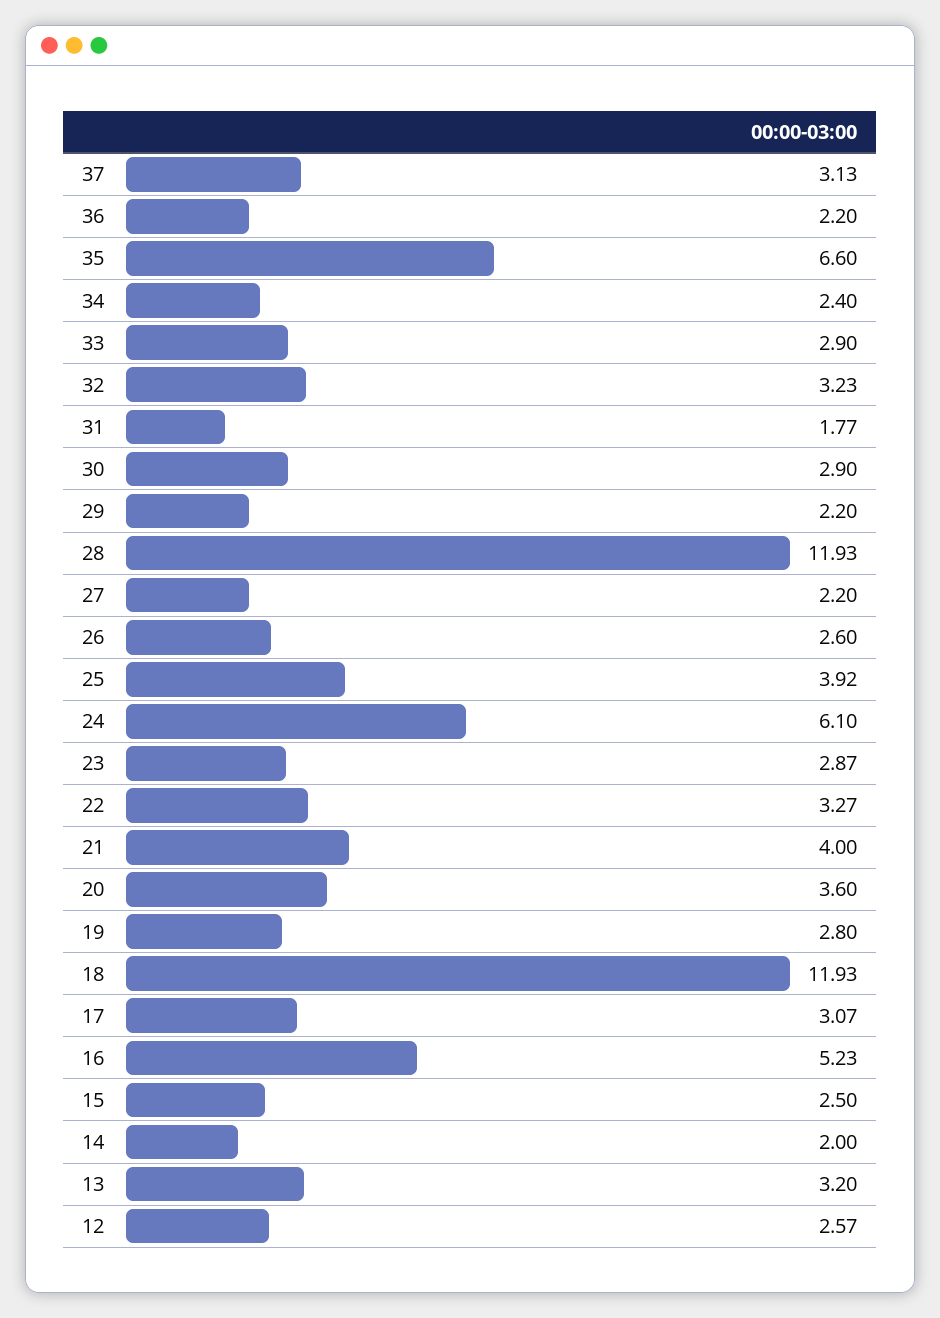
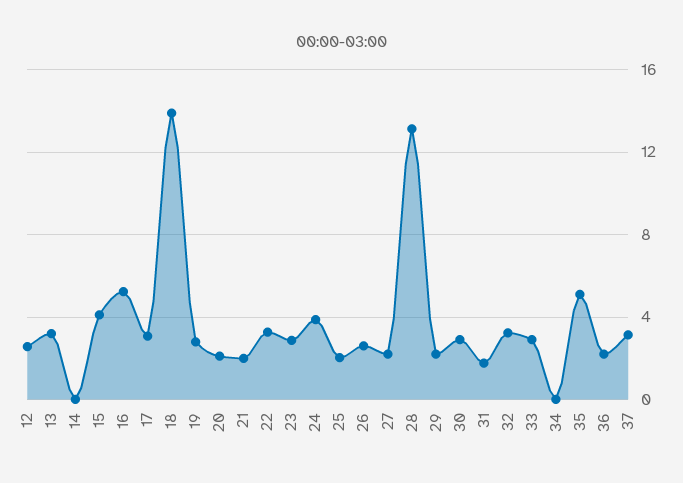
35: 6.6 -> 5
34: 2.4 -> 0
28: 11.93 -> 13
25: 3.92 -> 2
24: 6.1 -> 4
21: 4 -> 2
20: 3.6 -> 2
18: 11.93 -> 14
15: 2.5 -> 4
14: 2 -> 0

